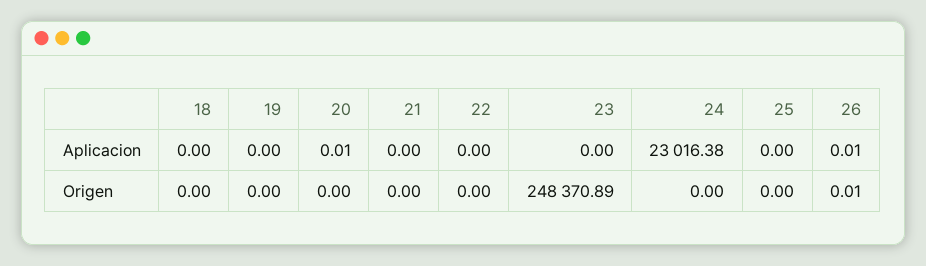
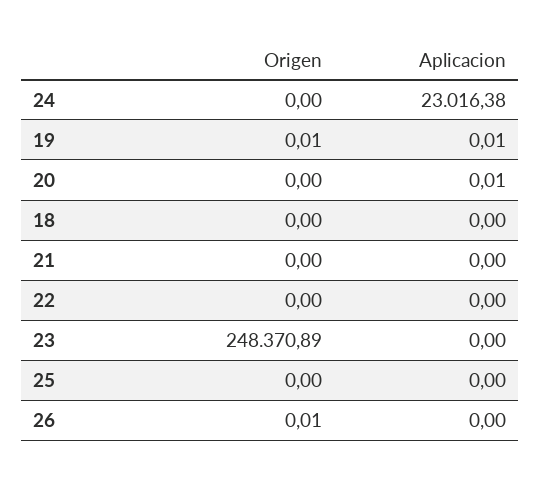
19, Aplicacion: 0 -> 0.01
26, Aplicacion: 0.01 -> 0
19, Origen: 0 -> 0.01

